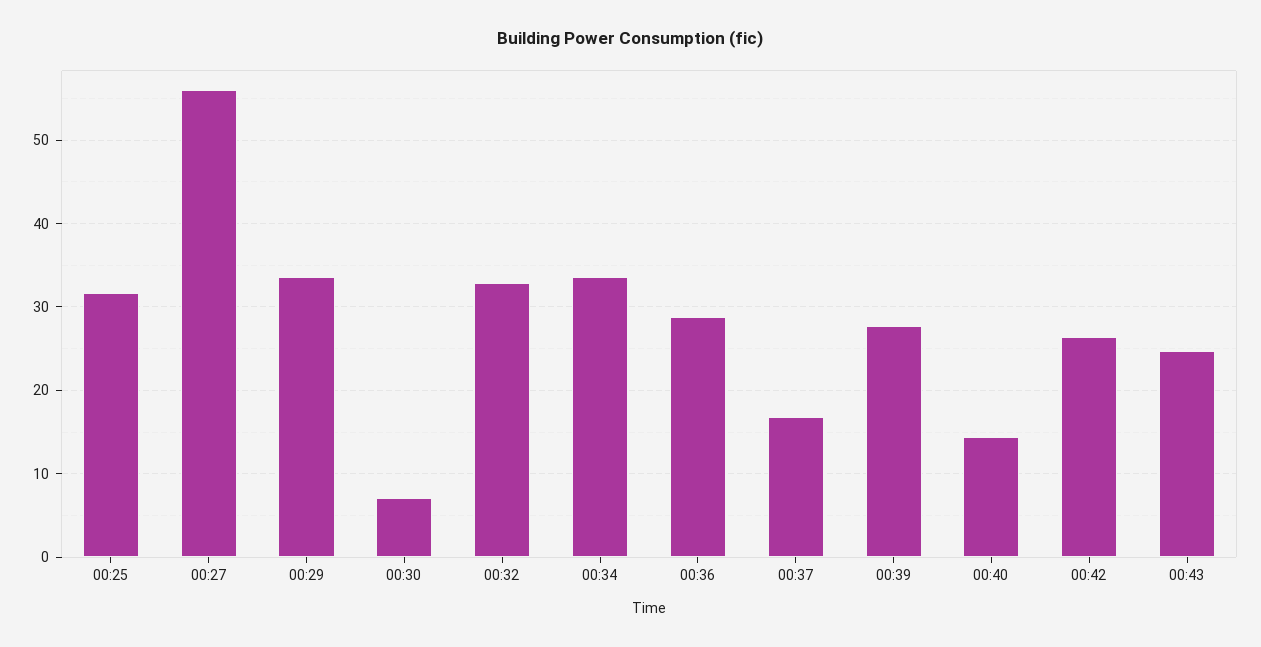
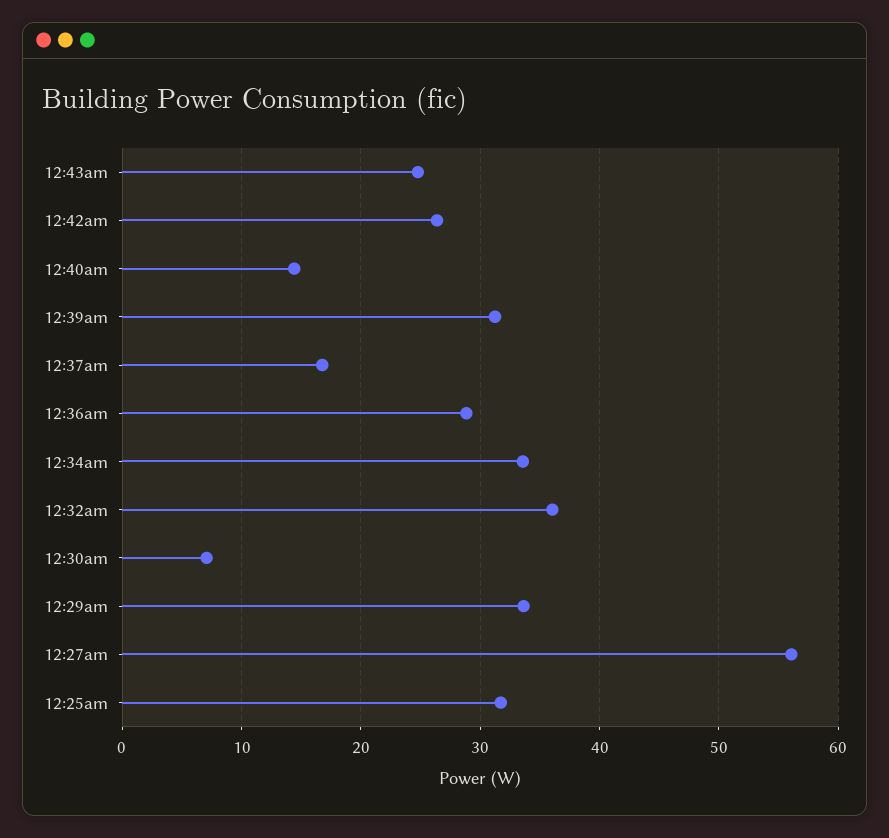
00:32: 33 -> 36
00:39: 28 -> 31

